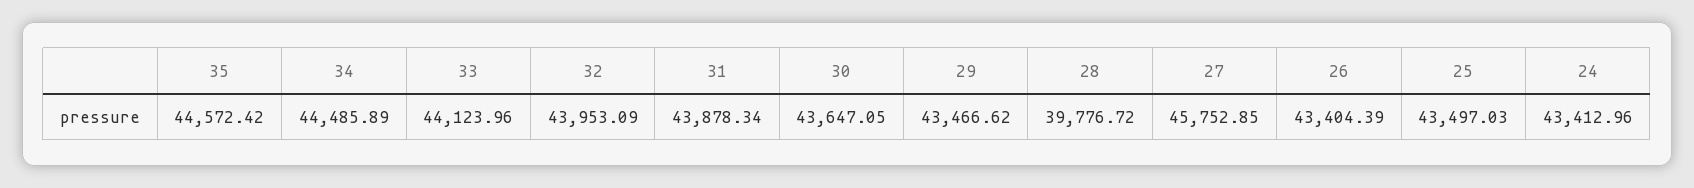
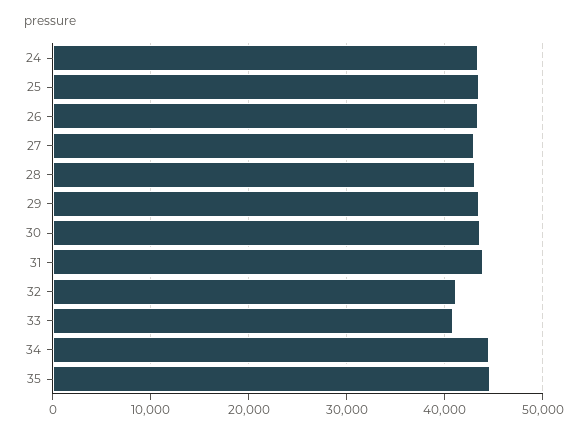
33: 44123.96 -> 41000
32: 43953.09 -> 41000
28: 39776.72 -> 43000
27: 45752.85 -> 43000

